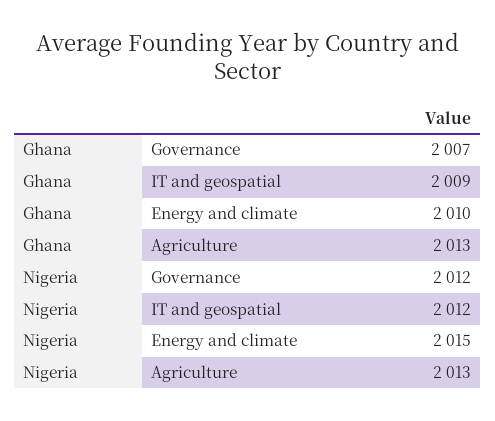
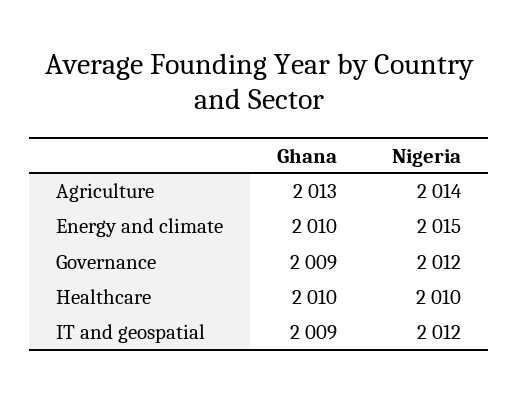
Ghana, Governance: 2007 -> 2009
Nigeria, Agriculture: 2013 -> 2014
Ghana, Healthcare: none -> 2010
Nigeria, Healthcare: none -> 2010

